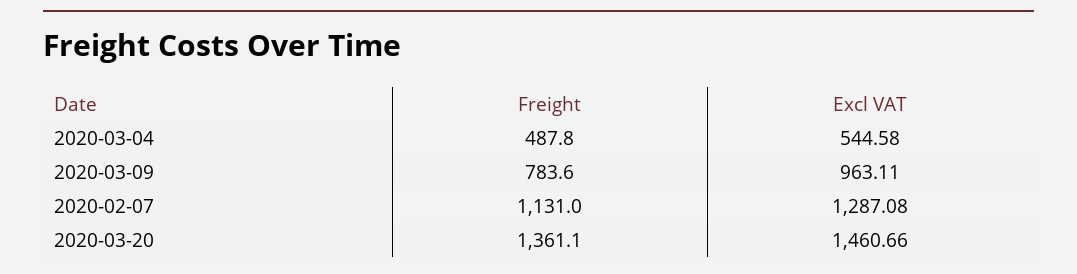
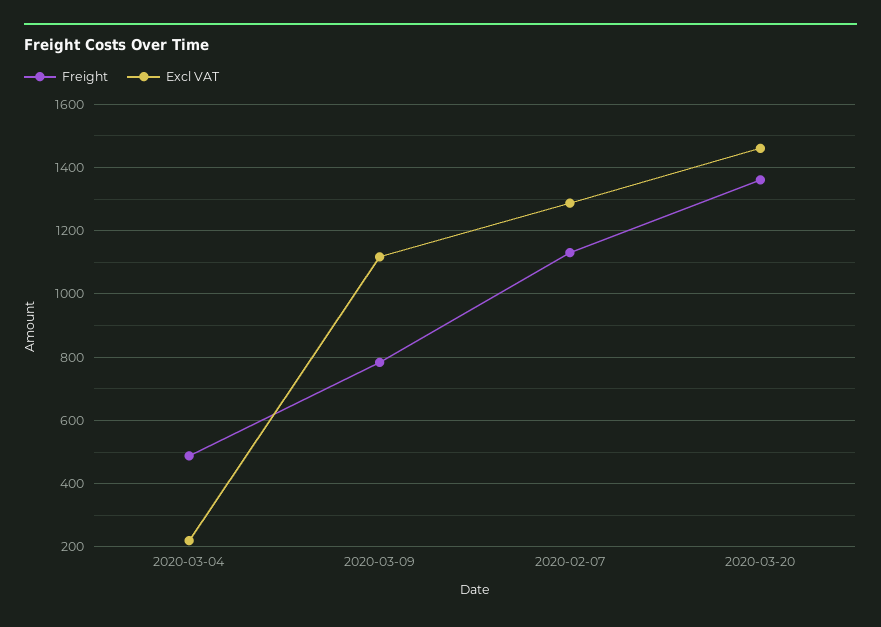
Excl VAT, 2020-03-04: 544.58 -> 220
Excl VAT, 2020-03-09: 963.11 -> 1120

